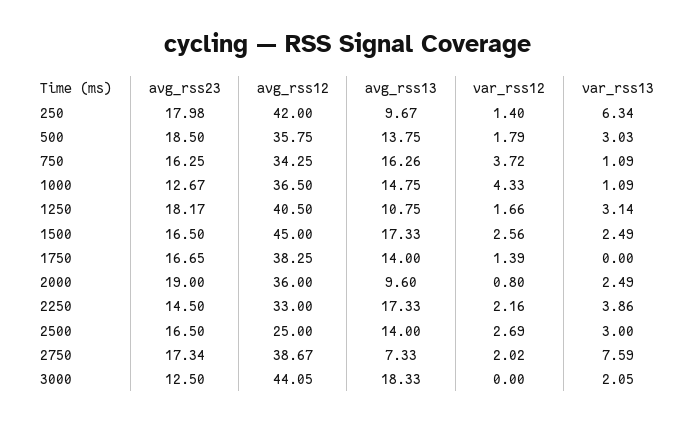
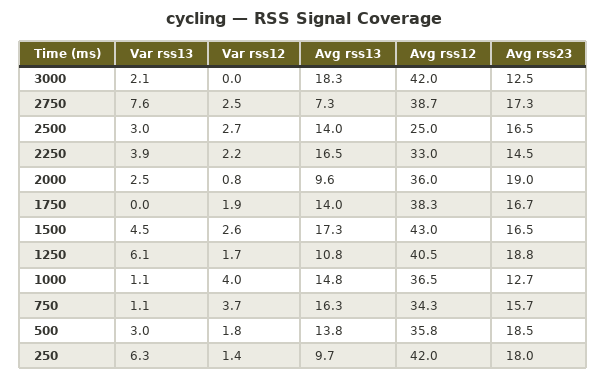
avg_rss23, 750: 16.25 -> 15.7
var_rss12, 1000: 4.33 -> 4
avg_rss23, 1250: 18.17 -> 18.8
var_rss13, 1250: 3.14 -> 6.1
avg_rss12, 1500: 45 -> 43
var_rss13, 1500: 2.49 -> 4.5
var_rss12, 1750: 1.39 -> 1.9
avg_rss13, 2250: 17.33 -> 16.5
var_rss12, 2750: 2.02 -> 2.5
avg_rss12, 3000: 44.05 -> 42

